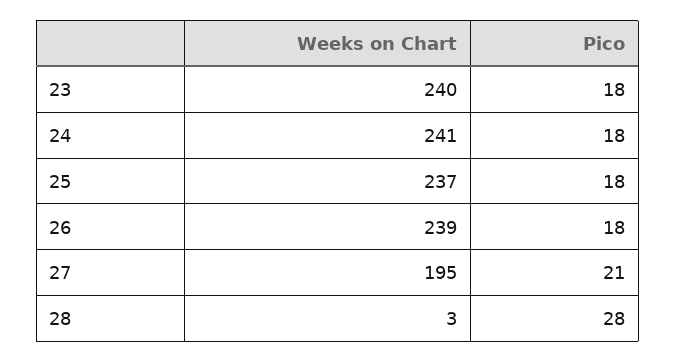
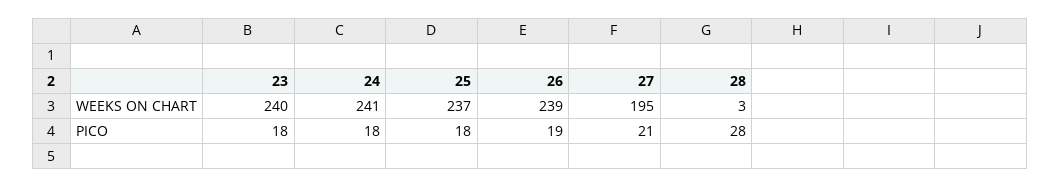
Pico, 26: 18 -> 19

